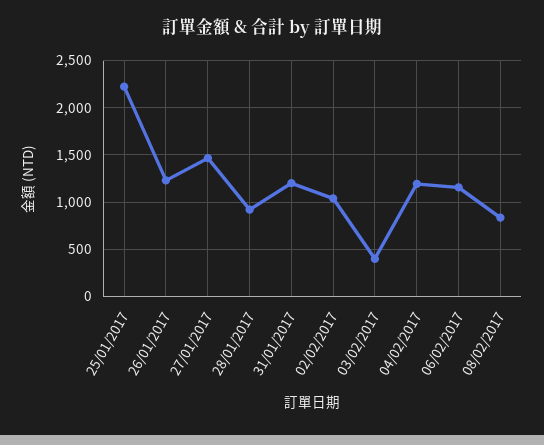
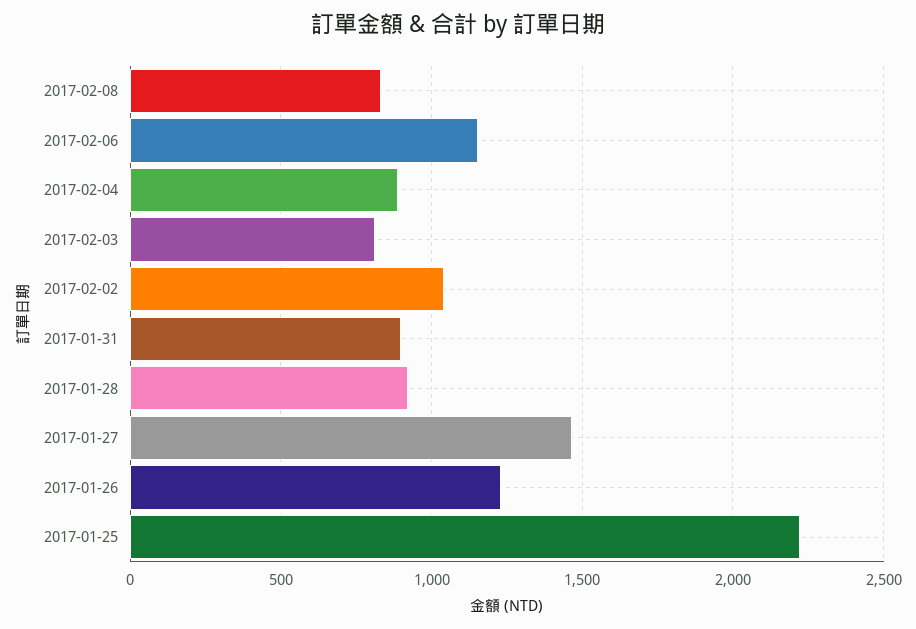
31/01/2017: 1200 -> 900
03/02/2017: 400 -> 800
04/02/2017: 1200 -> 900

